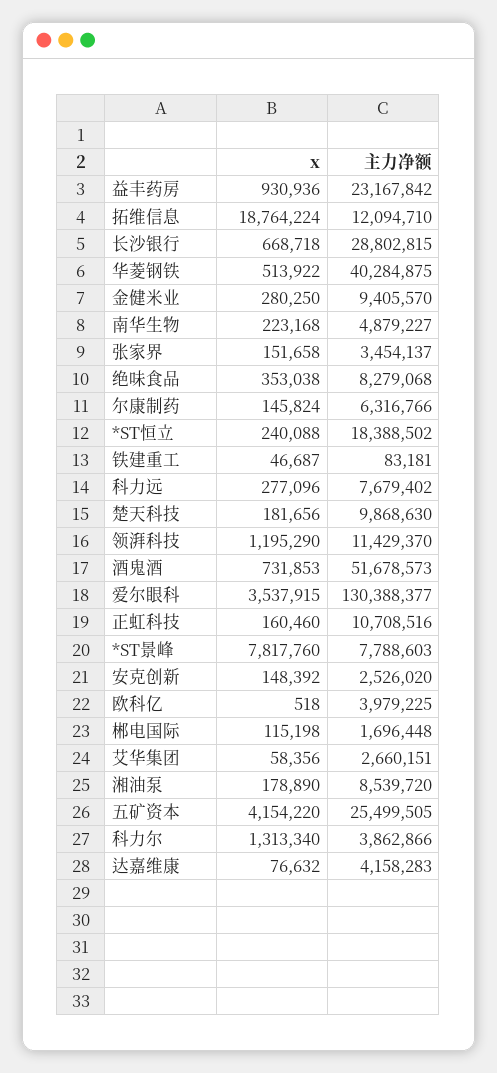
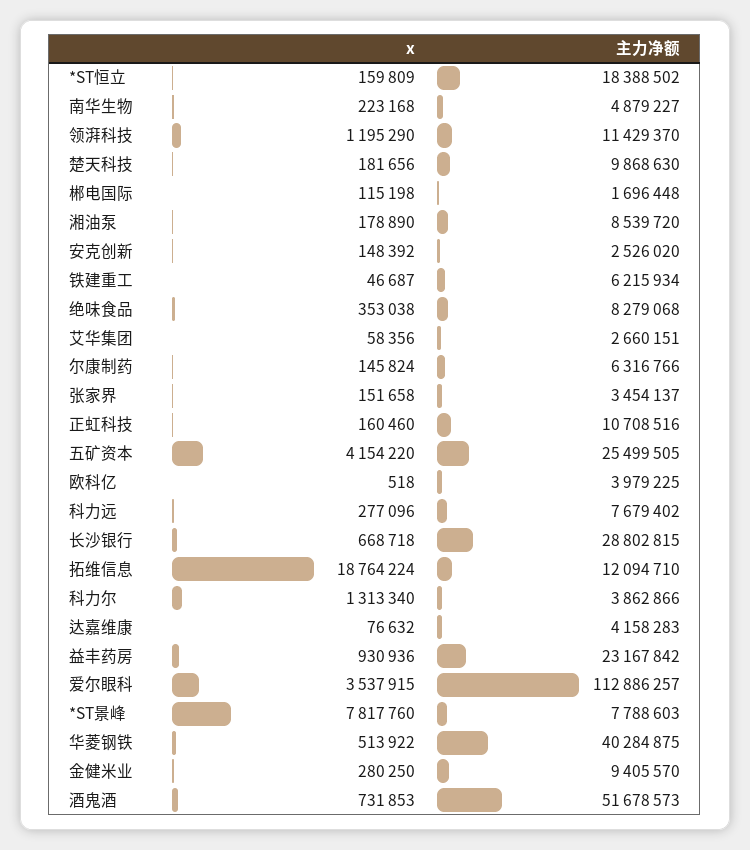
x, *ST恒立: 240088 -> 159809
主力净额, 铁建重工: 83181 -> 6215934
主力净额, 爱尔眼科: 130388377 -> 112886257

